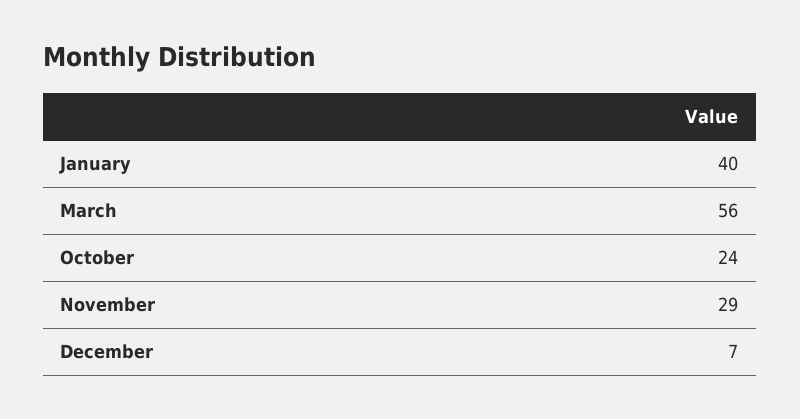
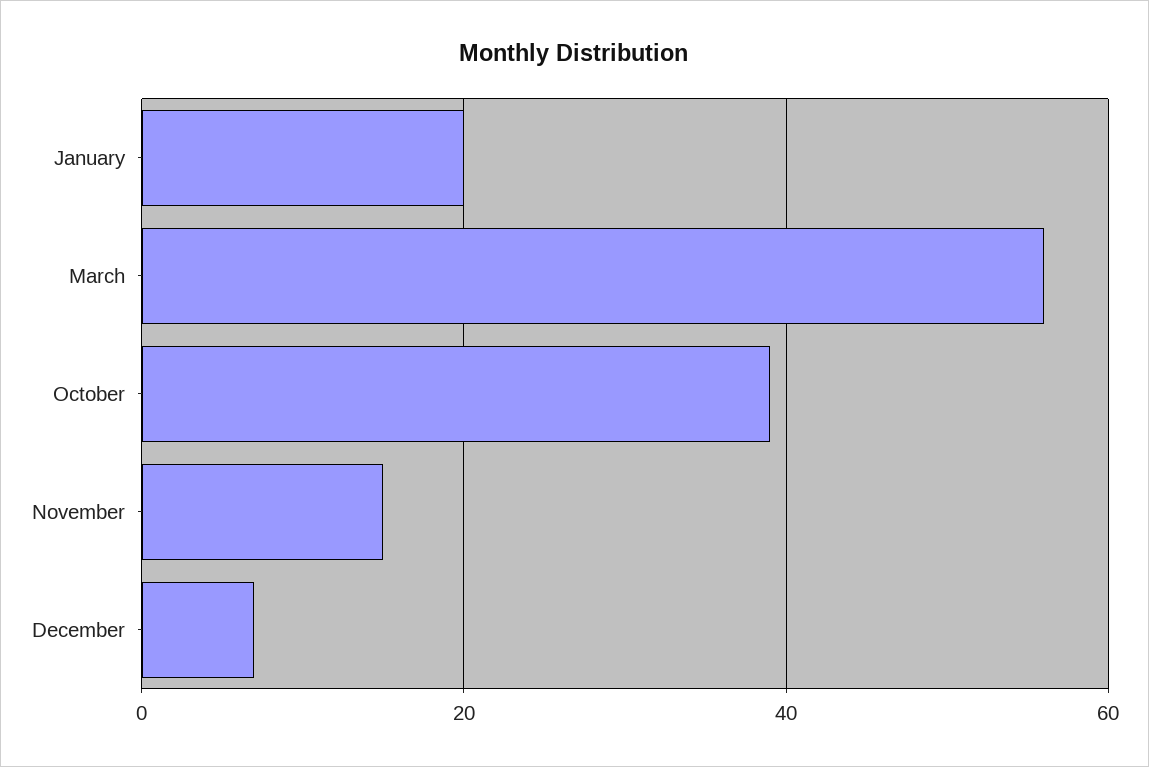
January: 40 -> 20
October: 24 -> 40
November: 29 -> 15

